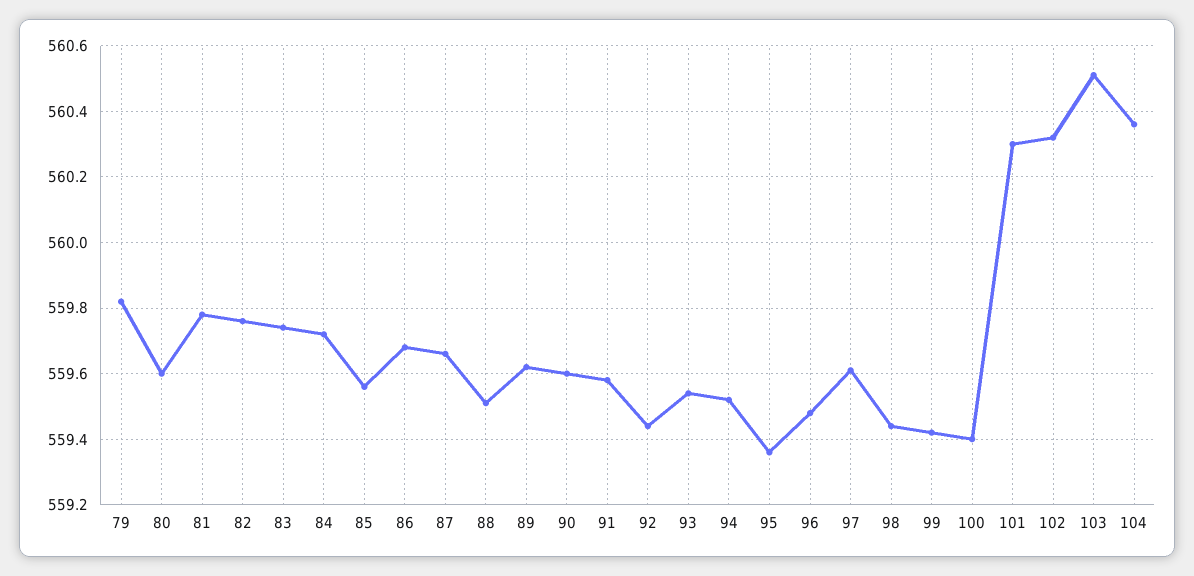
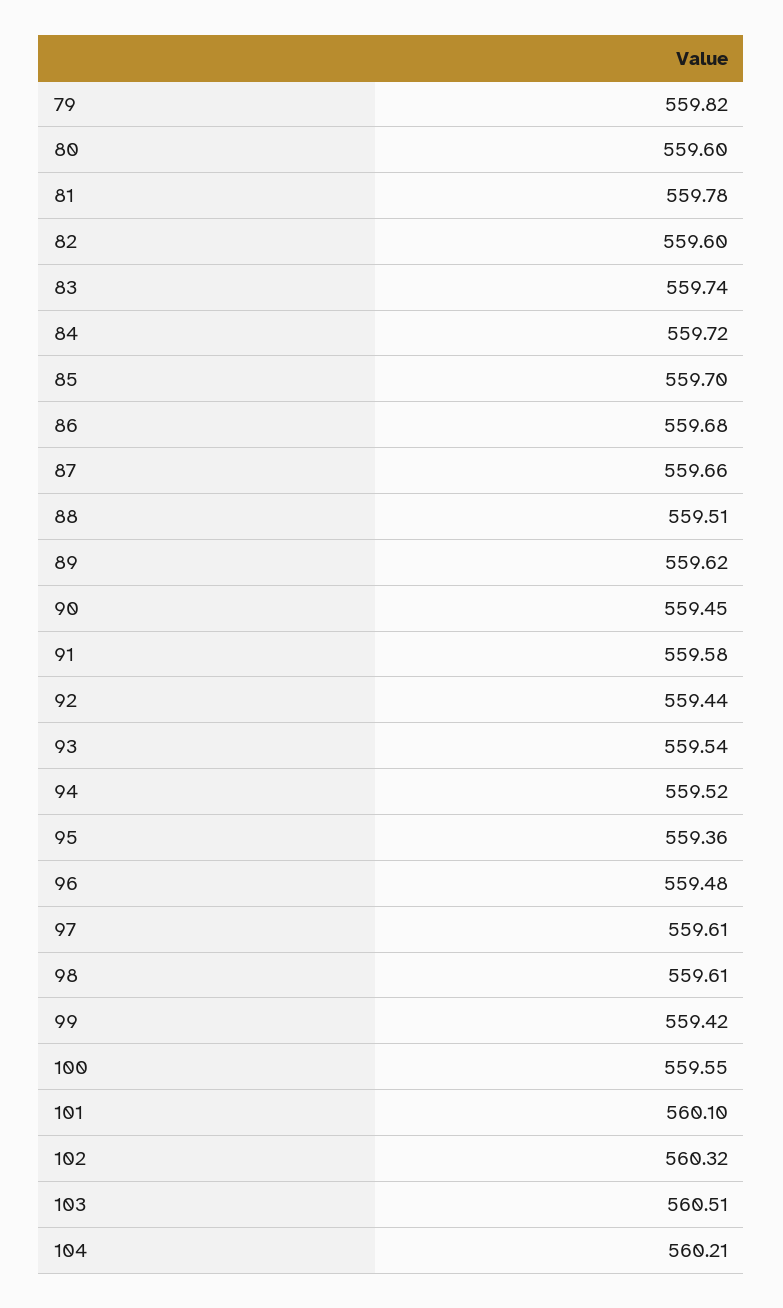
82: 559.75 -> 559.6
85: 559.55 -> 559.7
90: 559.6 -> 559.45
98: 559.45 -> 559.61
100: 559.4 -> 559.55
101: 560.3 -> 560.1
104: 560.35 -> 560.21

